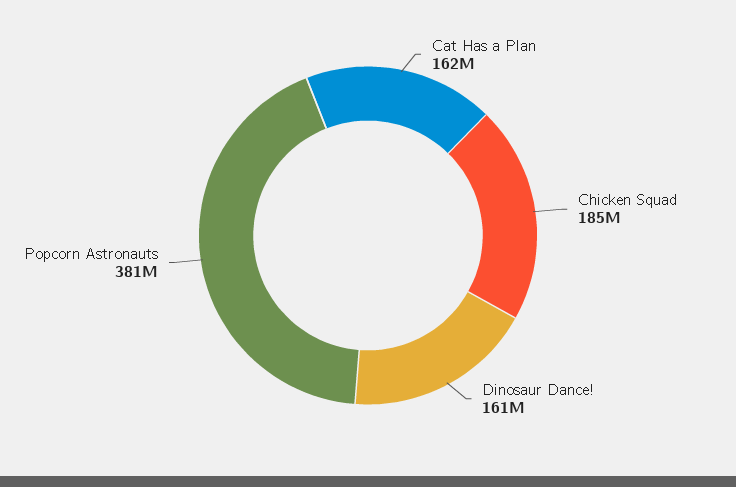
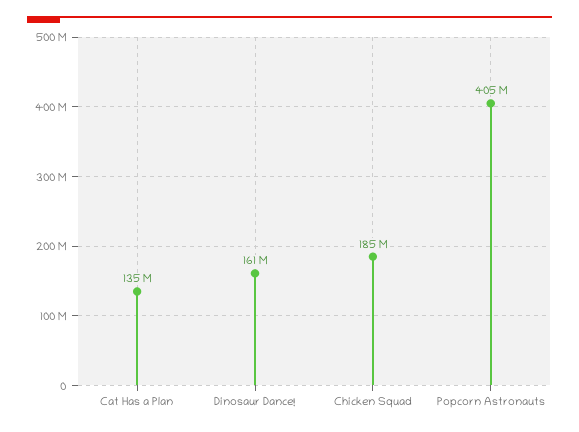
Cat Has a Plan: 162000000 -> 135000000
Popcorn Astronauts: 381000000 -> 405000000

